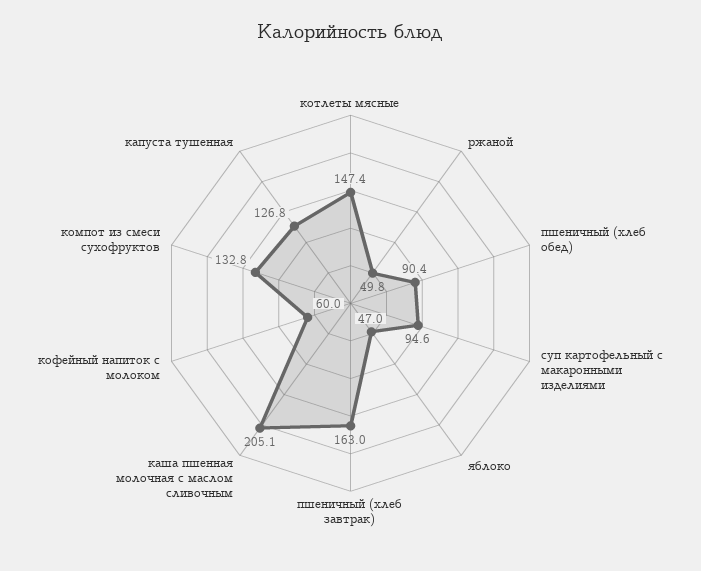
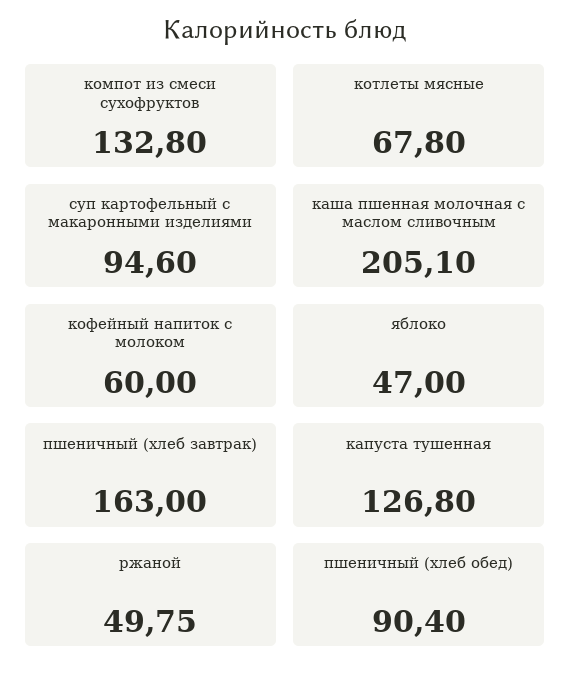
котлеты мясные: 147.4 -> 67.8

